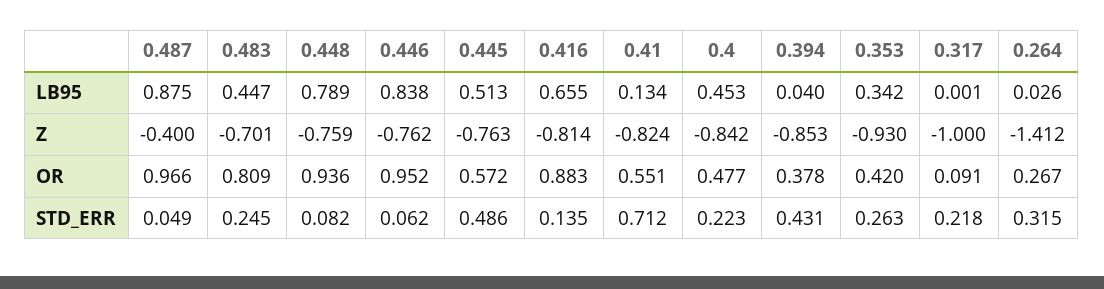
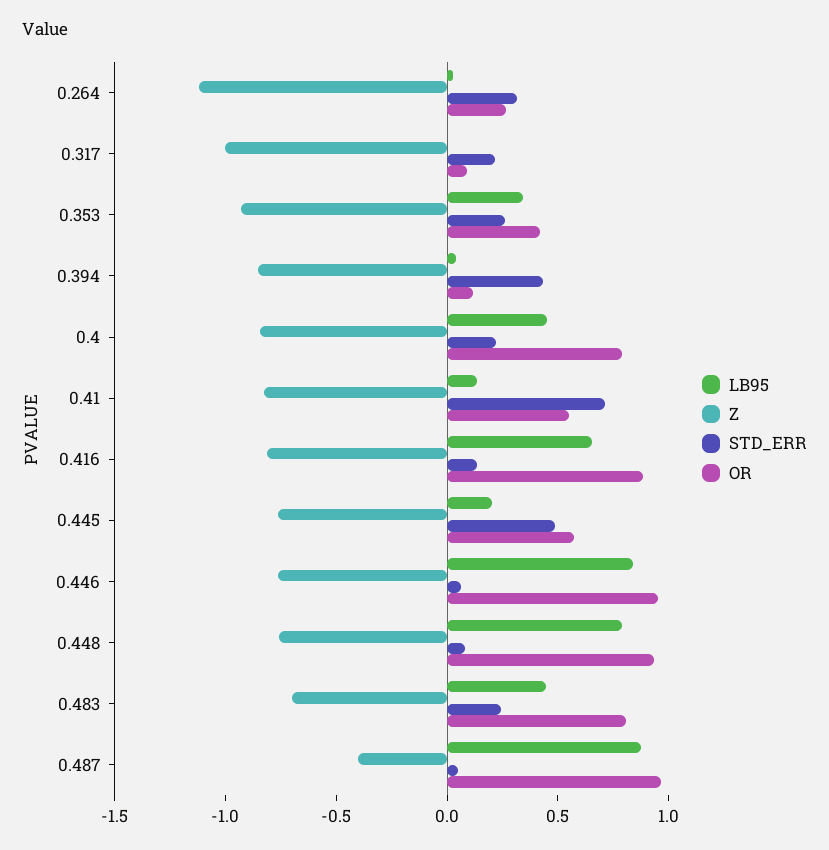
LB95, 0.445: 0.513 -> 0.2
Z, 0.264: -1.412 -> -1.1
OR, 0.4: 0.477 -> 0.8
OR, 0.394: 0.378 -> 0.1

